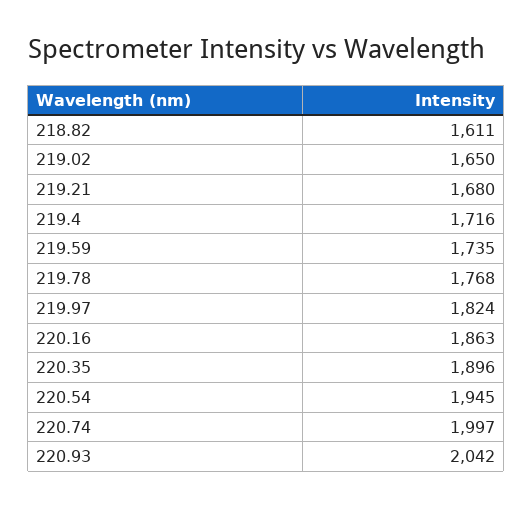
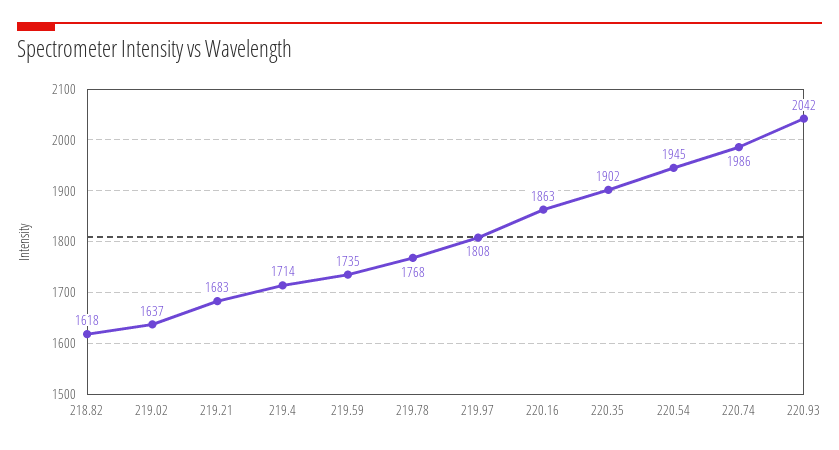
218.82: 1611 -> 1618
219.02: 1650 -> 1637
219.21: 1680 -> 1683
219.4: 1716 -> 1714
219.97: 1824 -> 1808
220.35: 1896 -> 1902
220.74: 1997 -> 1986

